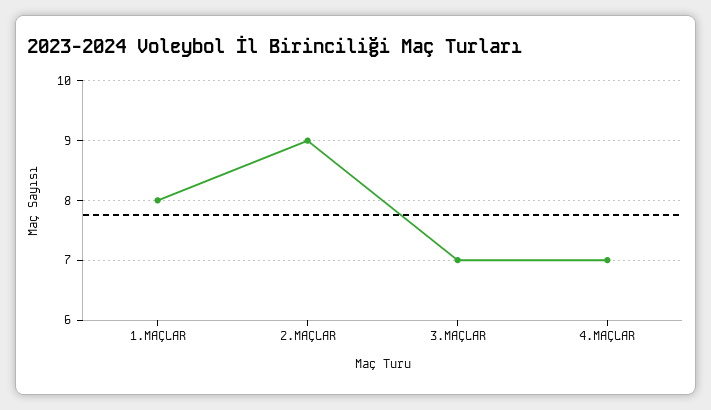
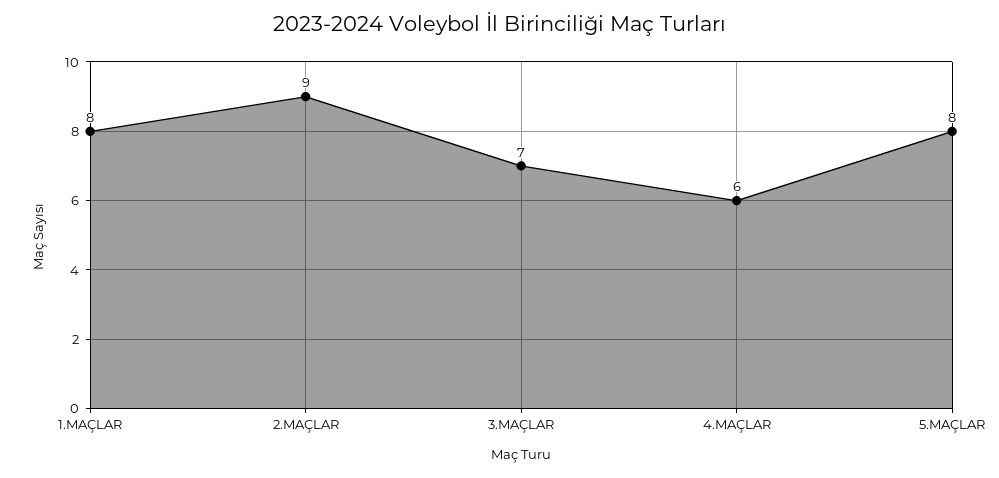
4.MAÇLAR: 7 -> 6
5.MAÇLAR: none -> 8

